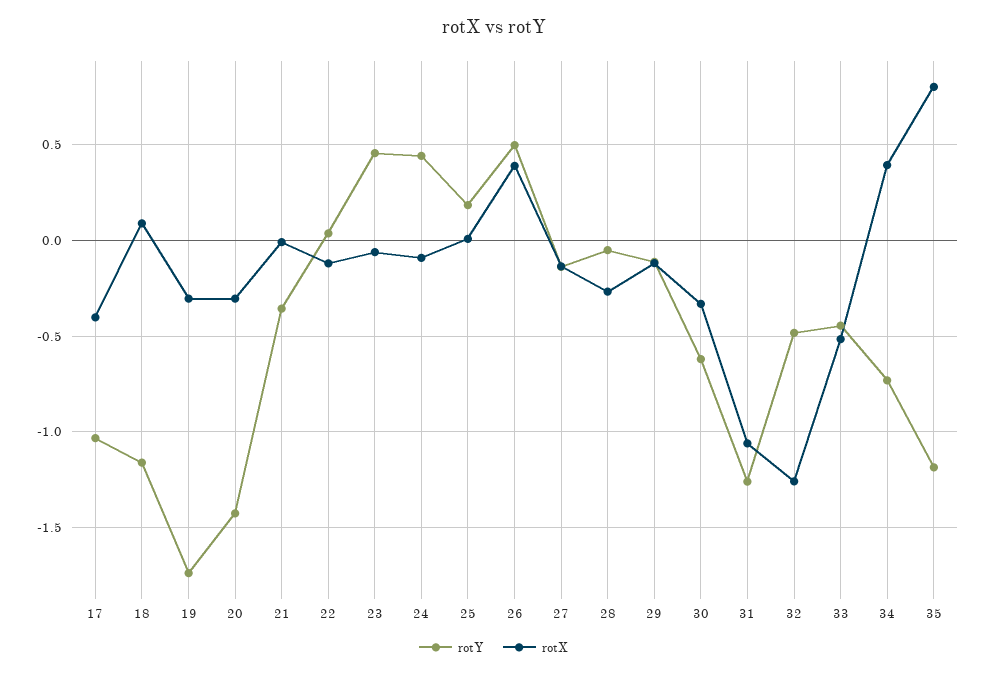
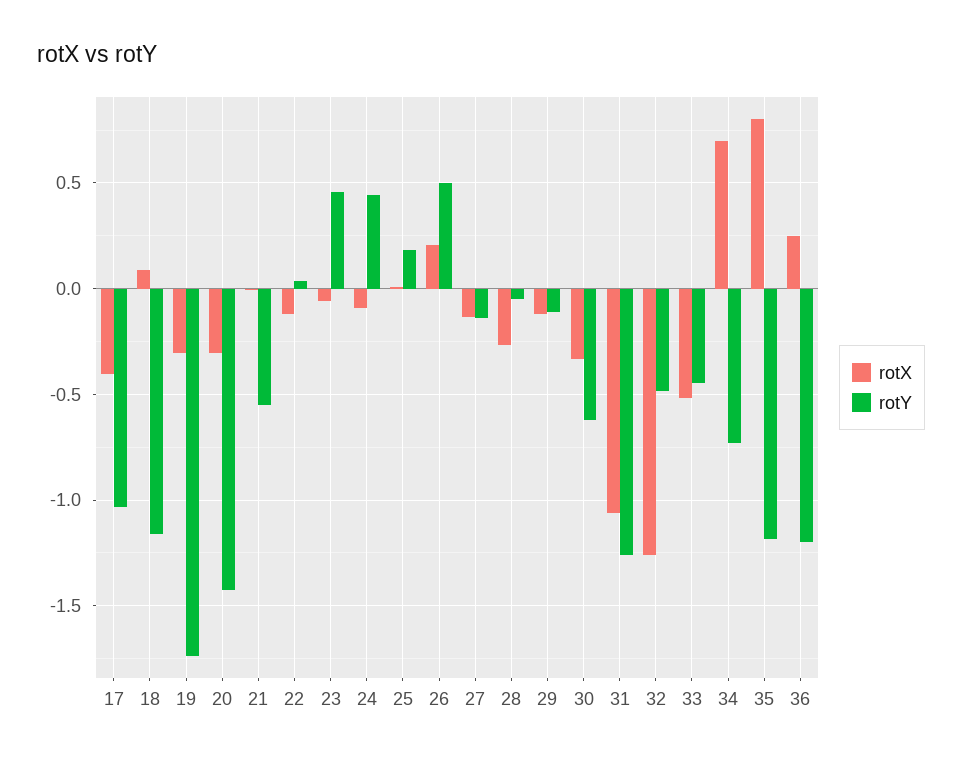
rotY, 21: -0.35 -> -0.55
rotX, 26: 0.4 -> 0.2
rotX, 34: 0.4 -> 0.7
rotX, 36: none -> 0.25
rotY, 36: none -> -1.2

